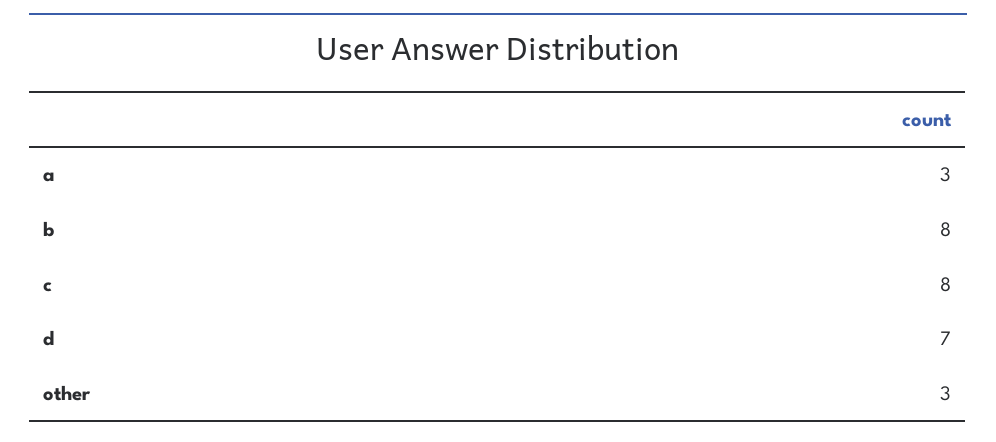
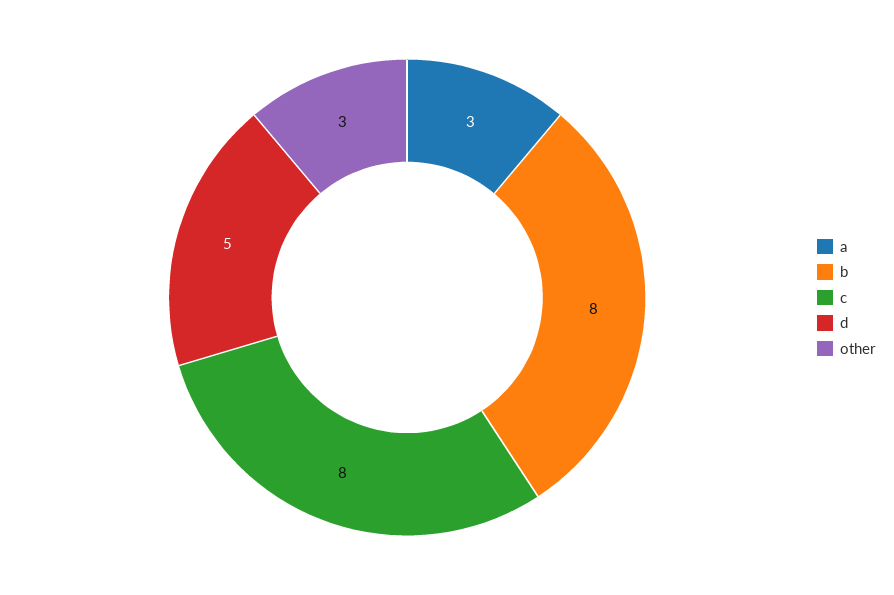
d: 7 -> 5

